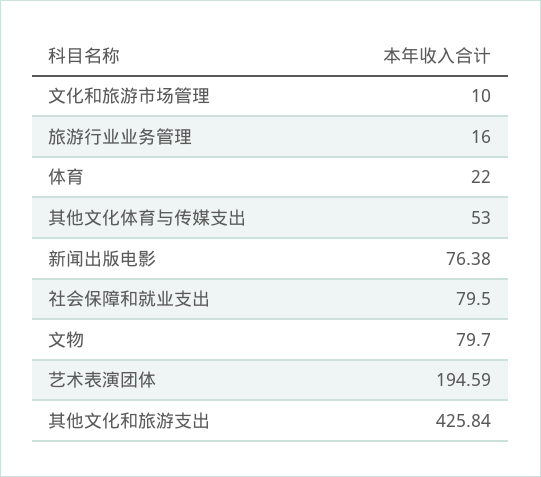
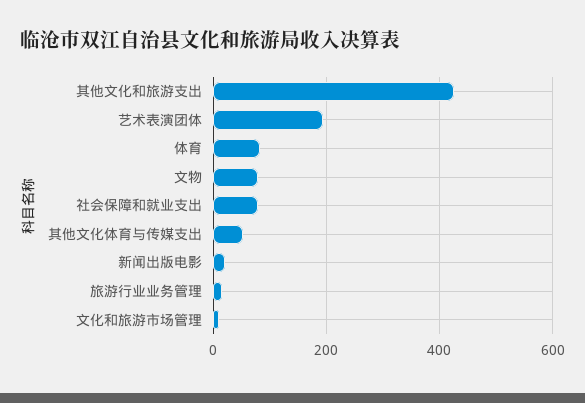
体育: 22 -> 80
新闻出版电影: 76.38 -> 20

